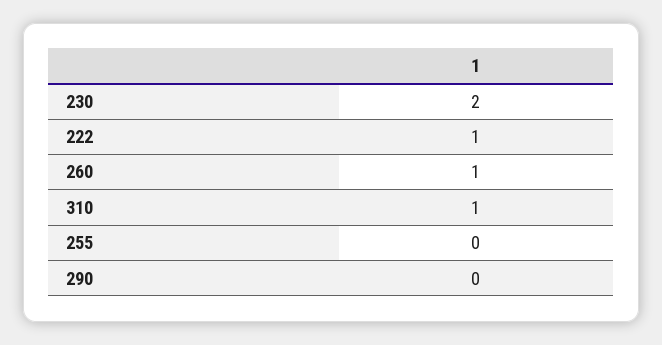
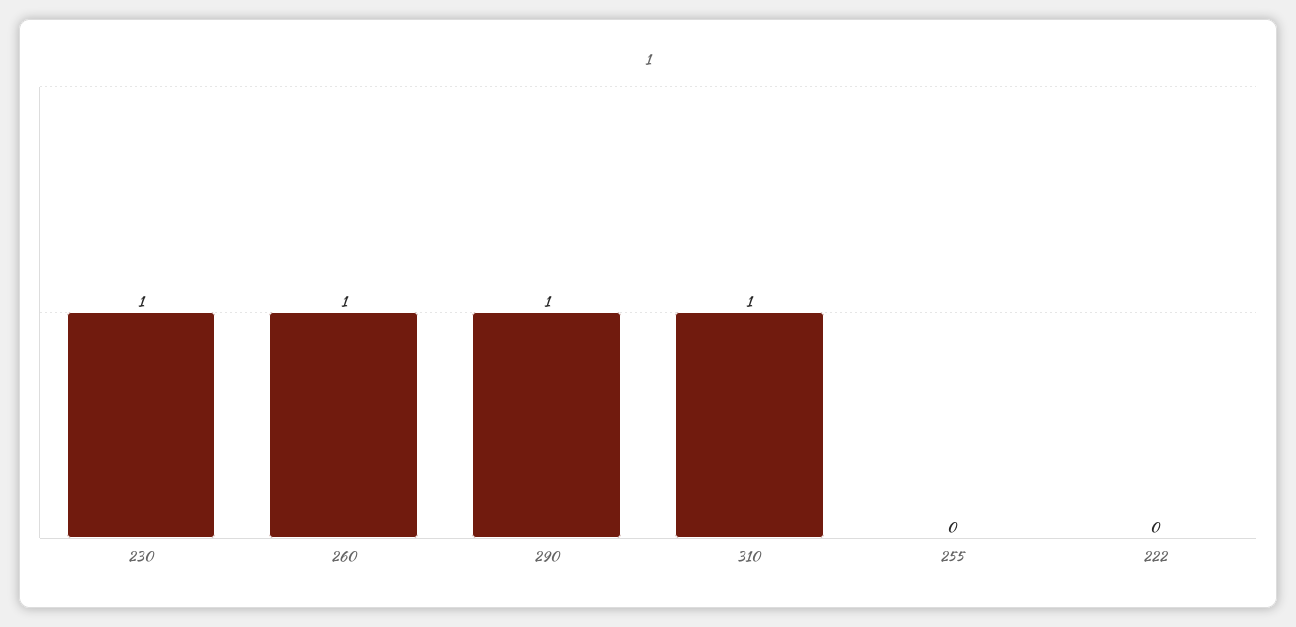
230: 2 -> 1
222: 1 -> 0
290: 0 -> 1

